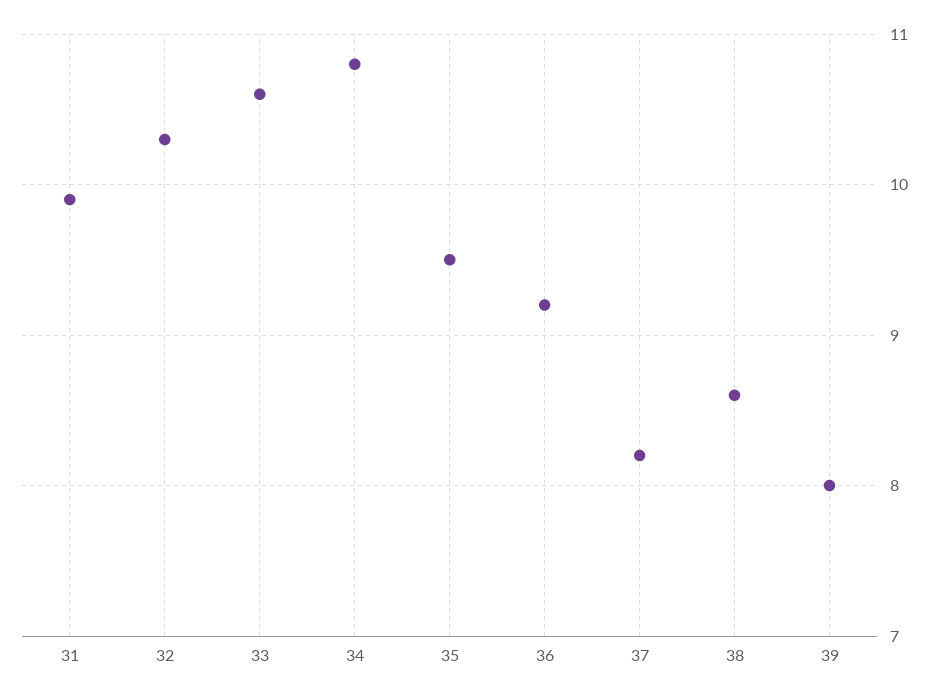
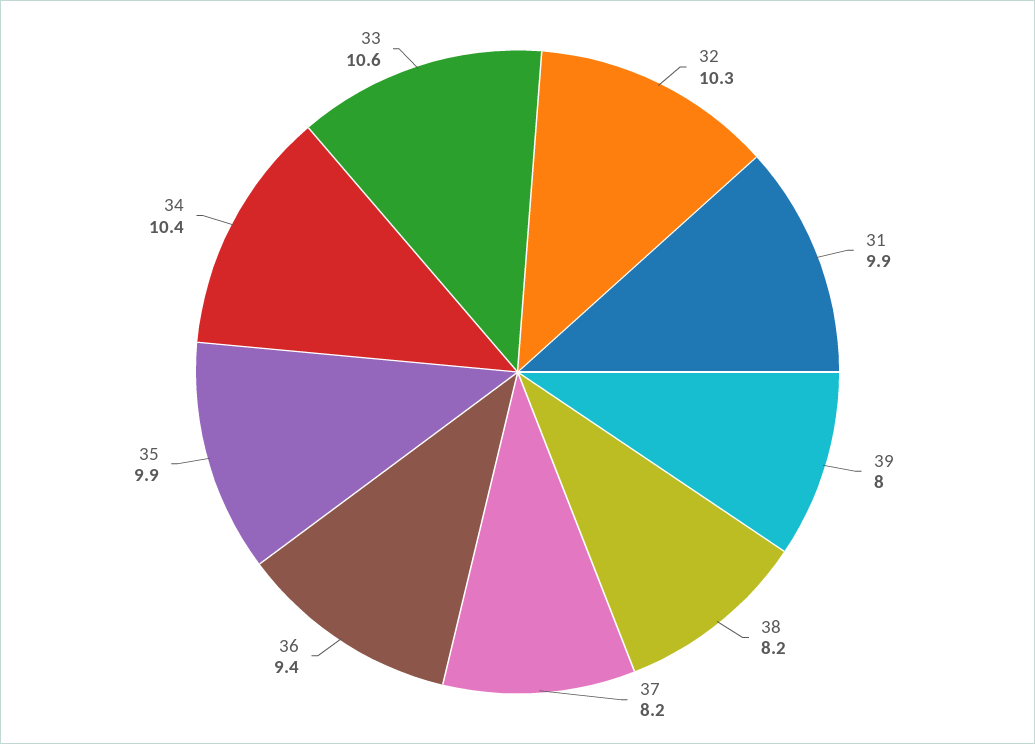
34: 10.8 -> 10.4
35: 9.5 -> 9.9
36: 9.2 -> 9.4
38: 8.6 -> 8.2

